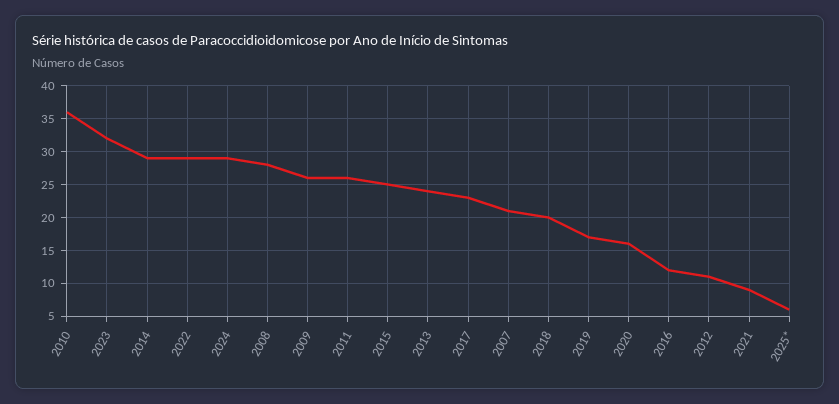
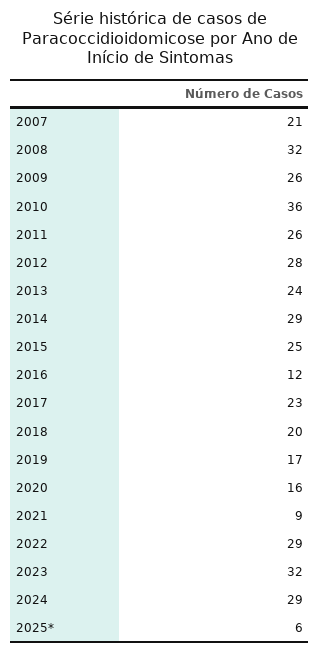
2008: 28 -> 32
2012: 11 -> 28

